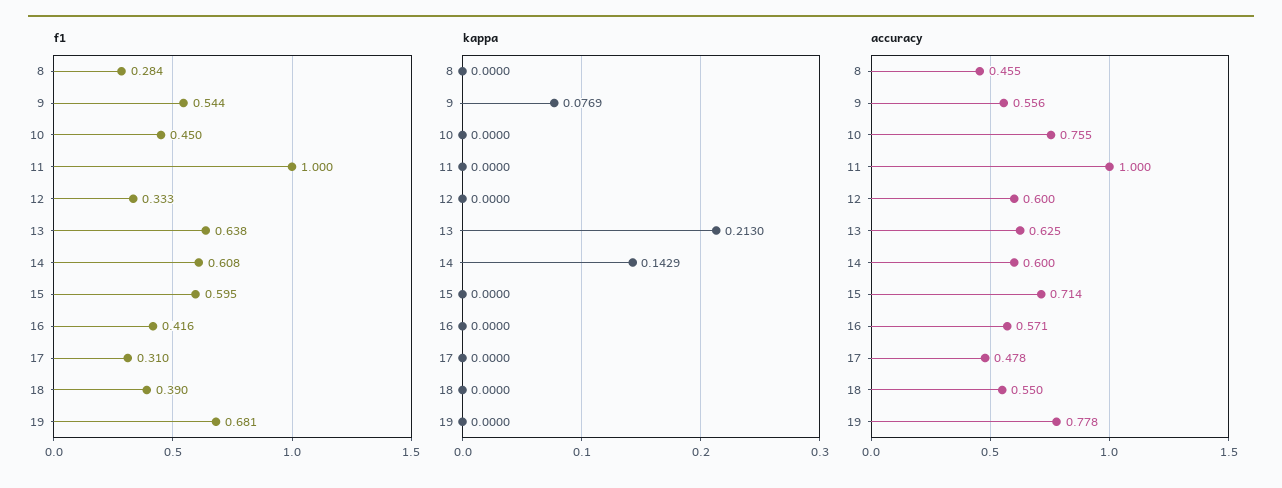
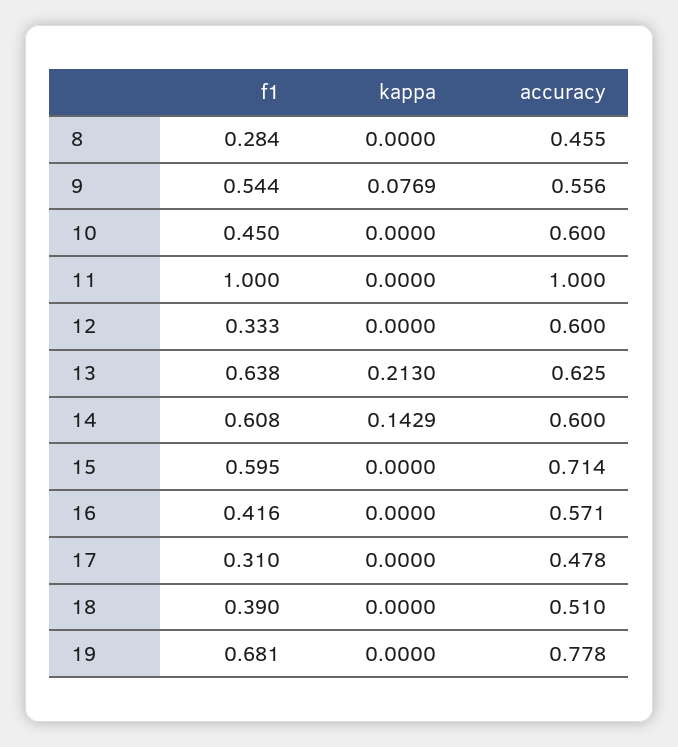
accuracy, 10: 0.755 -> 0.6
accuracy, 18: 0.55 -> 0.51

